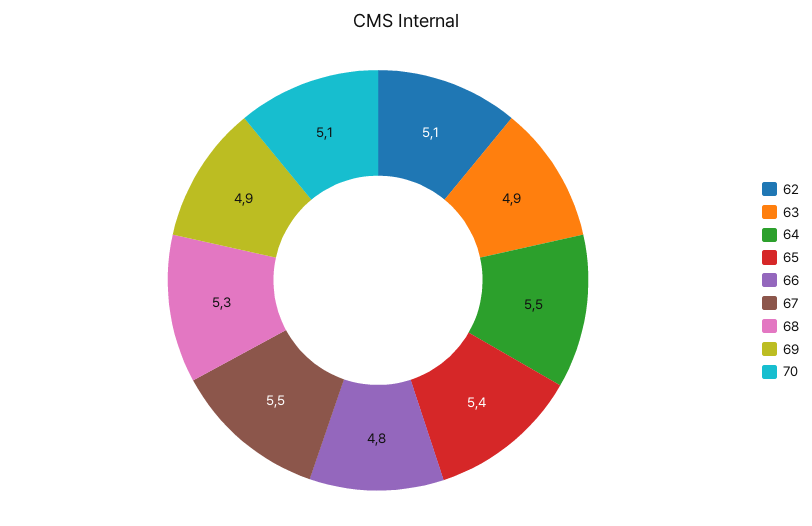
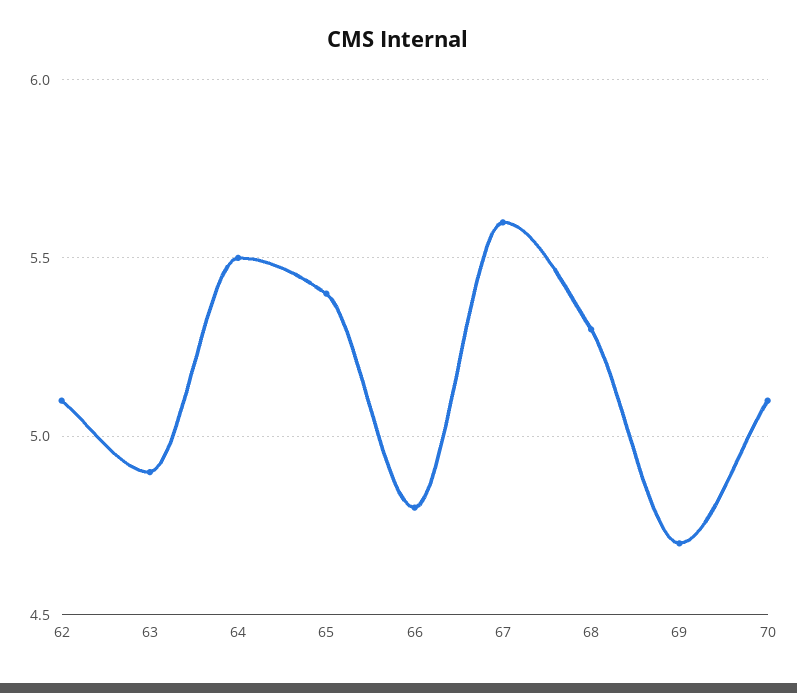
67: 5.5 -> 5.6
69: 4.9 -> 4.7

